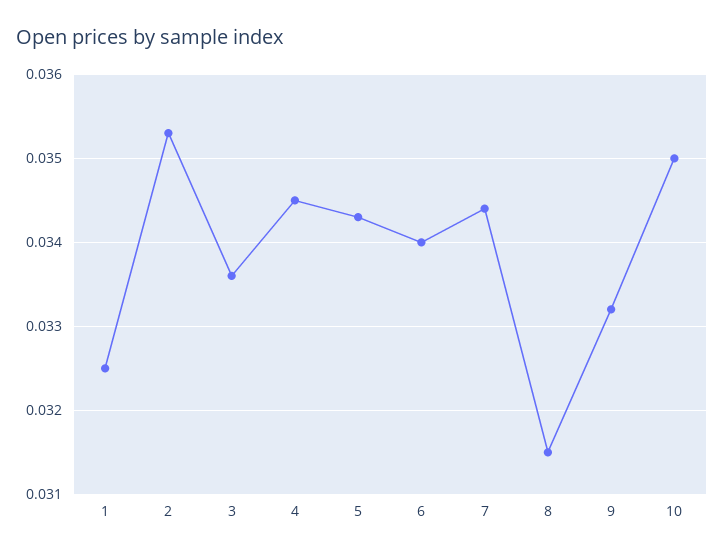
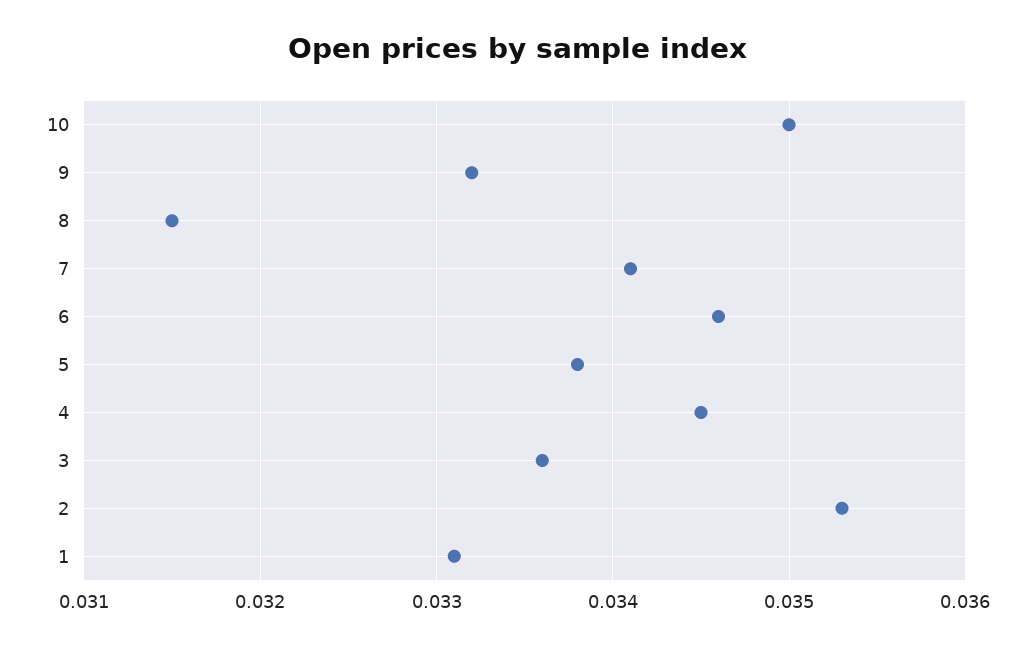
1: 0.0325 -> 0.0331
5: 0.0343 -> 0.0338
6: 0.034 -> 0.0346
7: 0.0344 -> 0.0341

